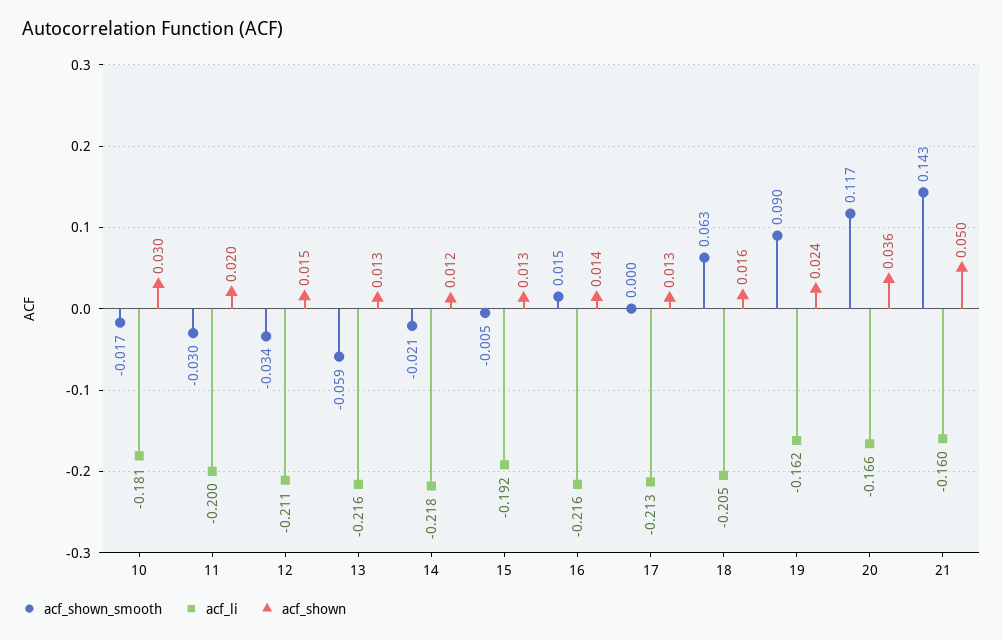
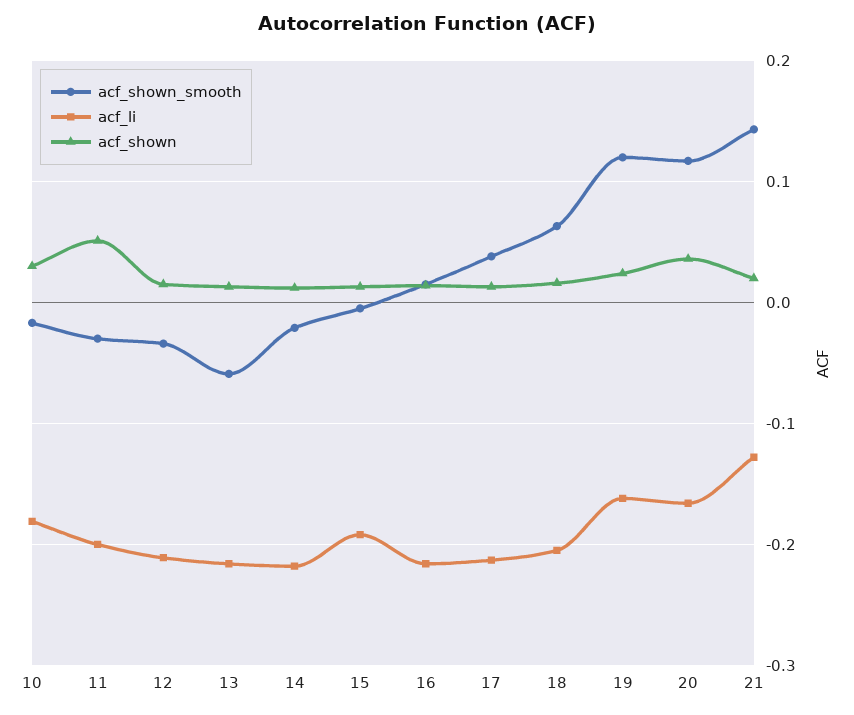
acf_shown, 11: 0.02 -> 0.05
acf_shown_smooth, 17: 0 -> 0.04
acf_shown_smooth, 19: 0.09 -> 0.12
acf_li, 21: -0.16 -> -0.13
acf_shown, 21: 0.05 -> 0.02

